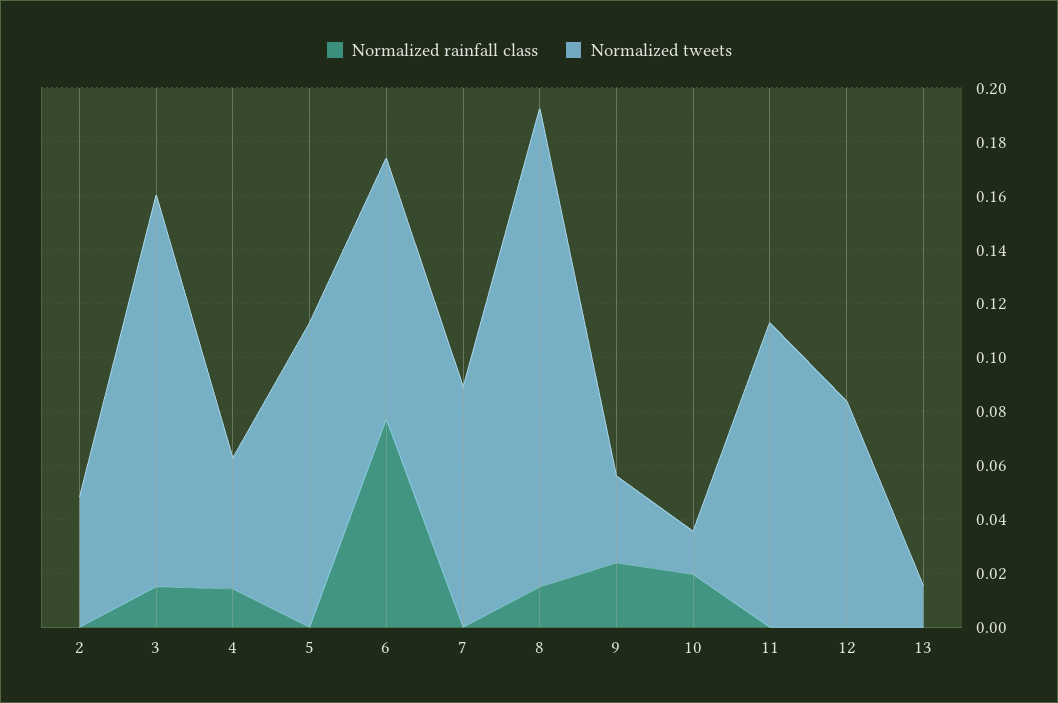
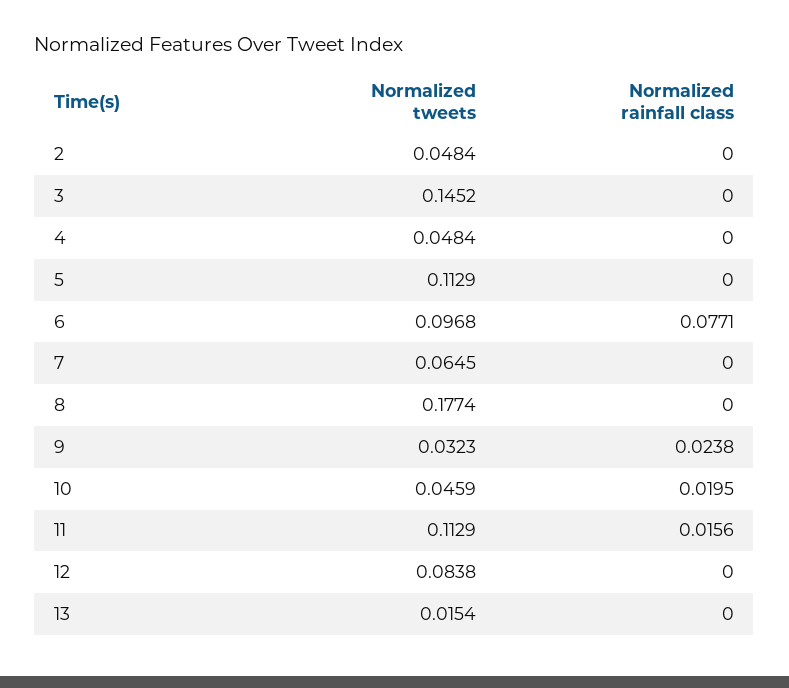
Normalized rainfall class, 3: 0.015 -> 0
Normalized rainfall class, 4: 0.015 -> 0
Normalized tweets, 7: 0.09 -> 0.0645
Normalized rainfall class, 8: 0.015 -> 0
Normalized tweets, 10: 0.015 -> 0.0459
Normalized rainfall class, 11: 0 -> 0.0156

